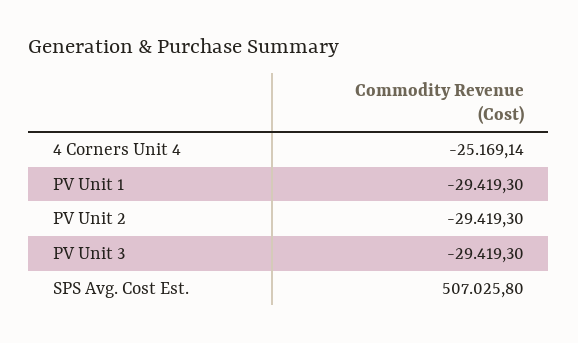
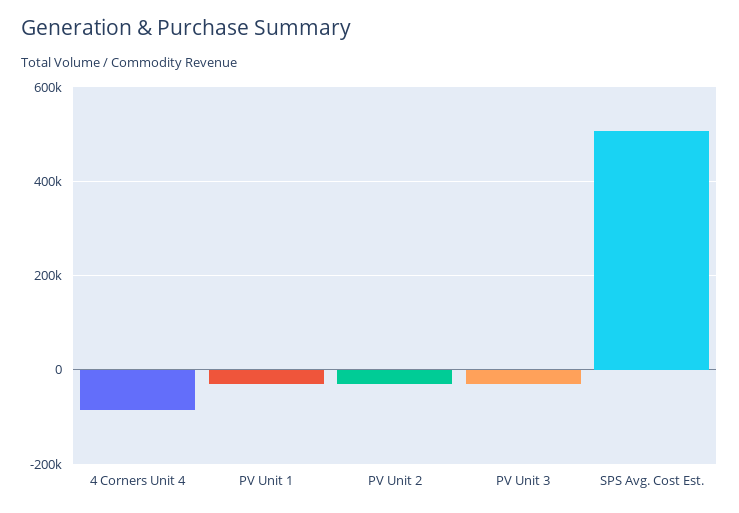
4 Corners Unit 4: -25169.14 -> -80000

